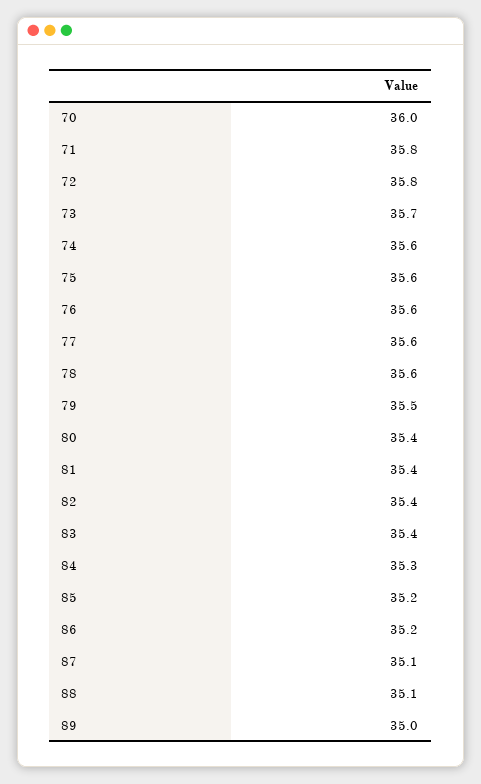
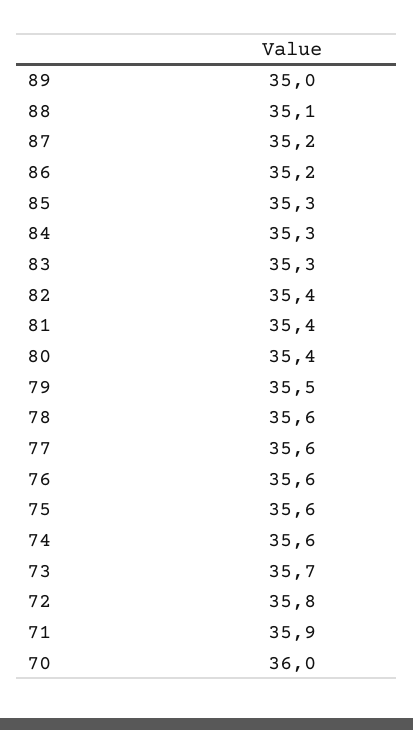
71: 35.8 -> 35.9
83: 35.4 -> 35.3
85: 35.2 -> 35.3
87: 35.1 -> 35.2

